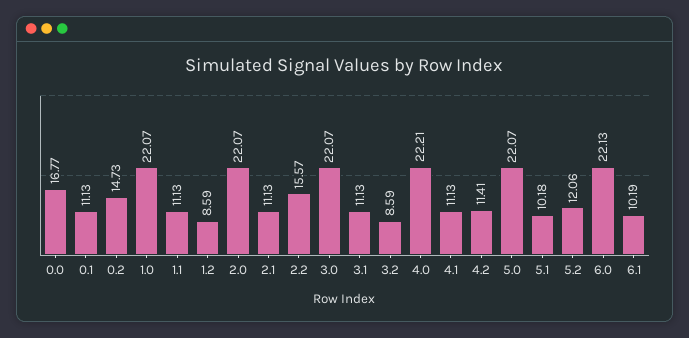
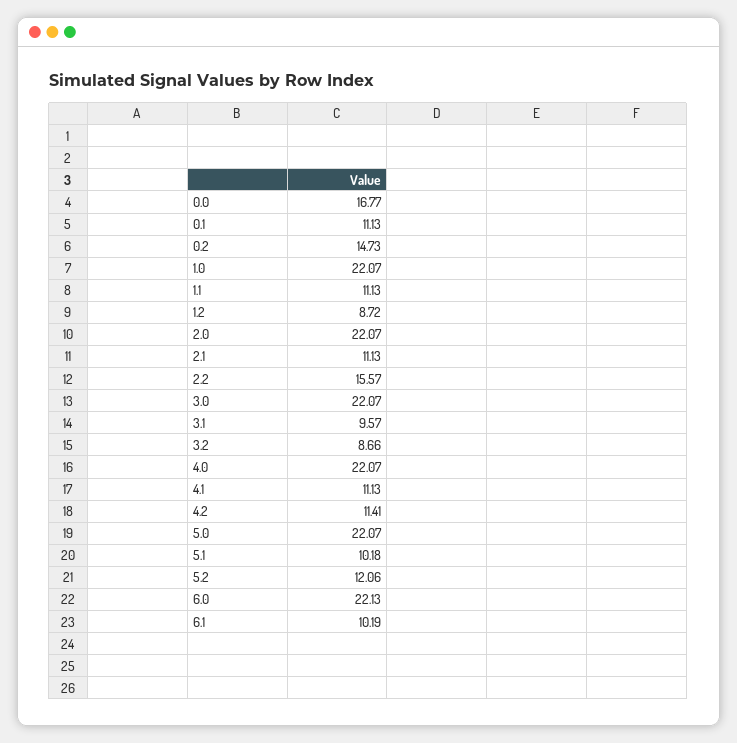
1.2: 8.59 -> 8.72
3.1: 11.13 -> 9.57
3.2: 8.59 -> 8.66
4.0: 22.21 -> 22.07

